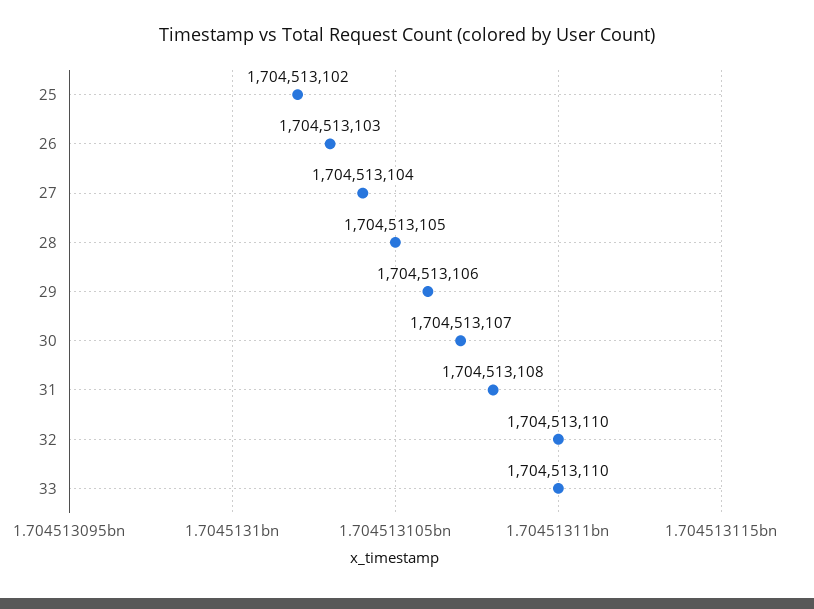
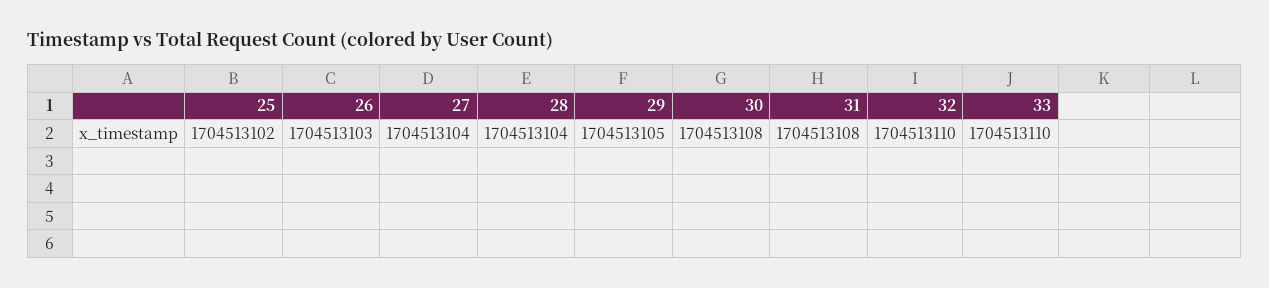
28: 1704513105 -> 1704513104
29: 1704513106 -> 1704513105
30: 1704513107 -> 1704513108

